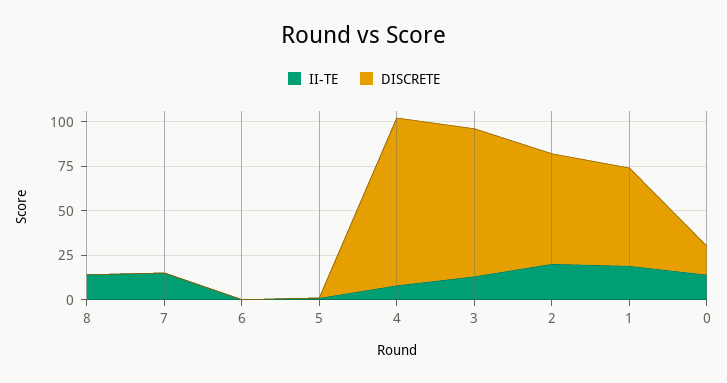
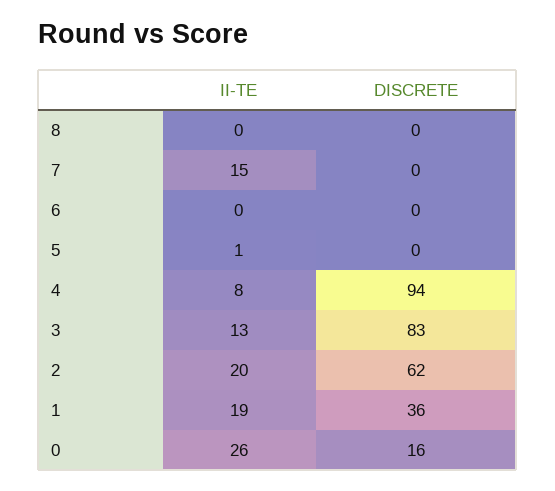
II-TE, 8: 15 -> 0
DISCRETE, 1: 55 -> 36
II-TE, 0: 15 -> 26

